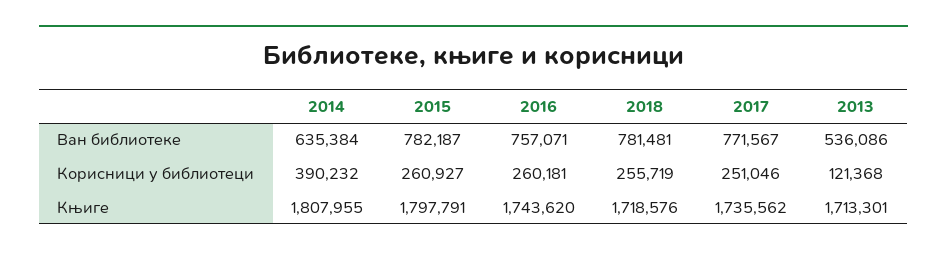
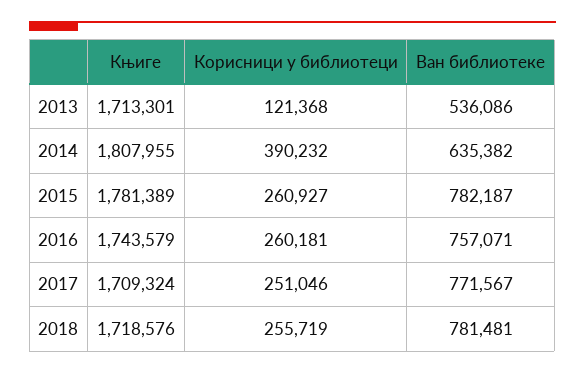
2014, Ван библиотеке: 635384 -> 635382
2015, Књиге: 1797791 -> 1781389
2016, Књиге: 1743620 -> 1743579
2017, Књиге: 1735562 -> 1709324

